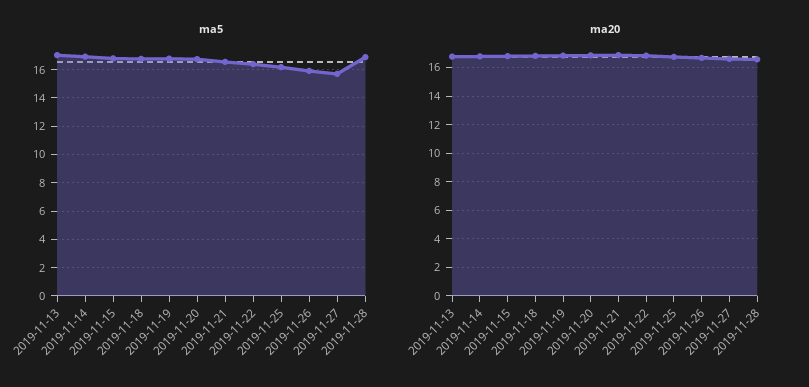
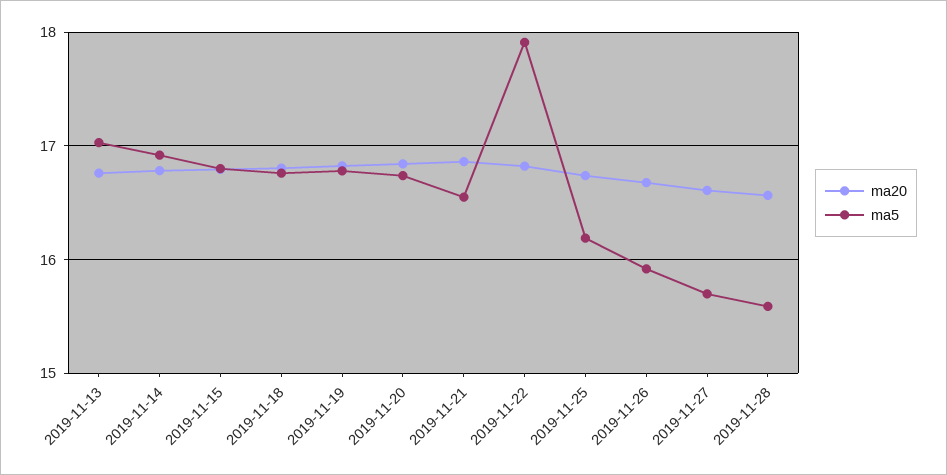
ma5, 2019-11-22: 16.5 -> 17.9
ma5, 2019-11-28: 17 -> 15.6

